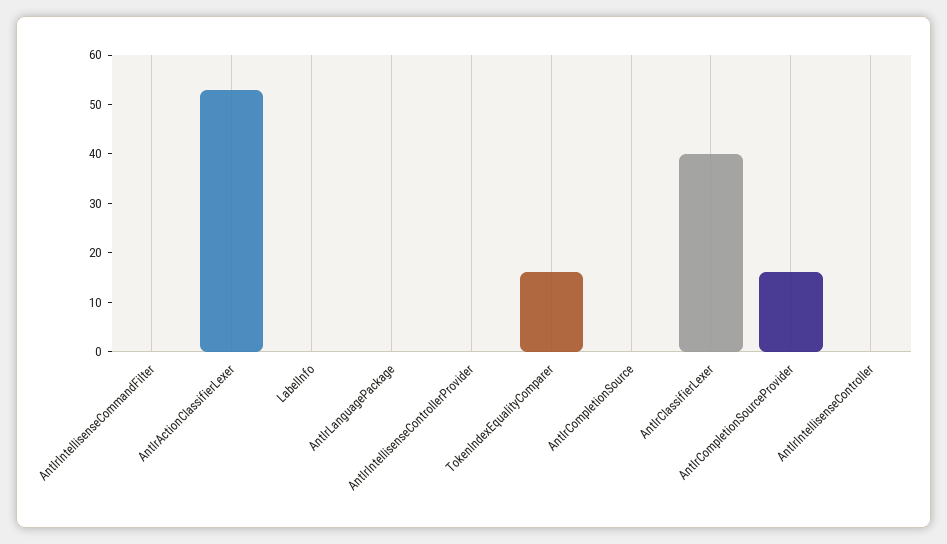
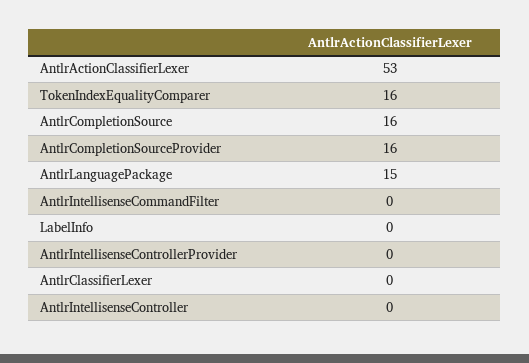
AntlrLanguagePackage: 0 -> 15
AntlrCompletionSource: 0 -> 16
AntlrClassifierLexer: 40 -> 0

